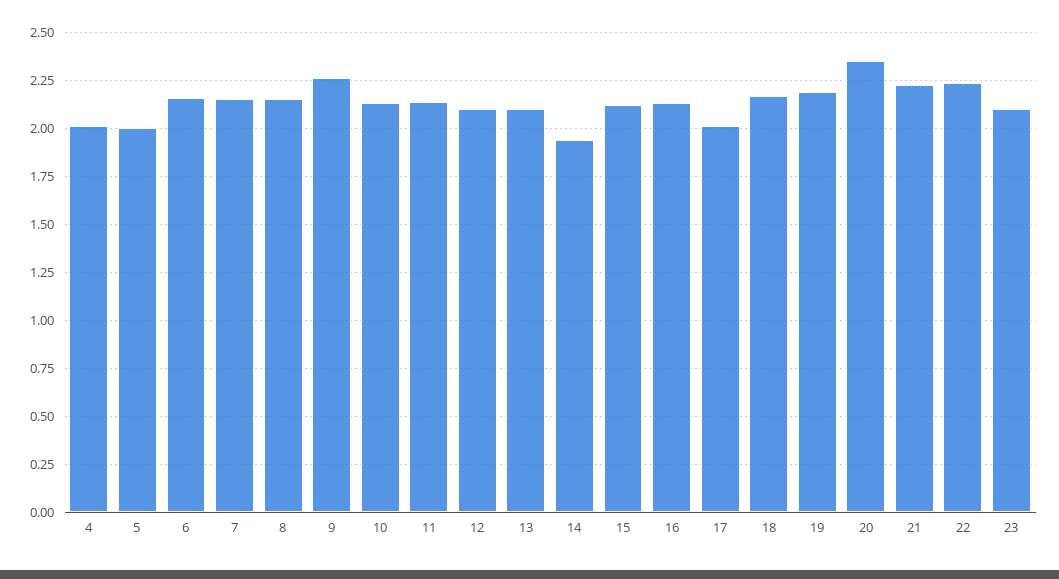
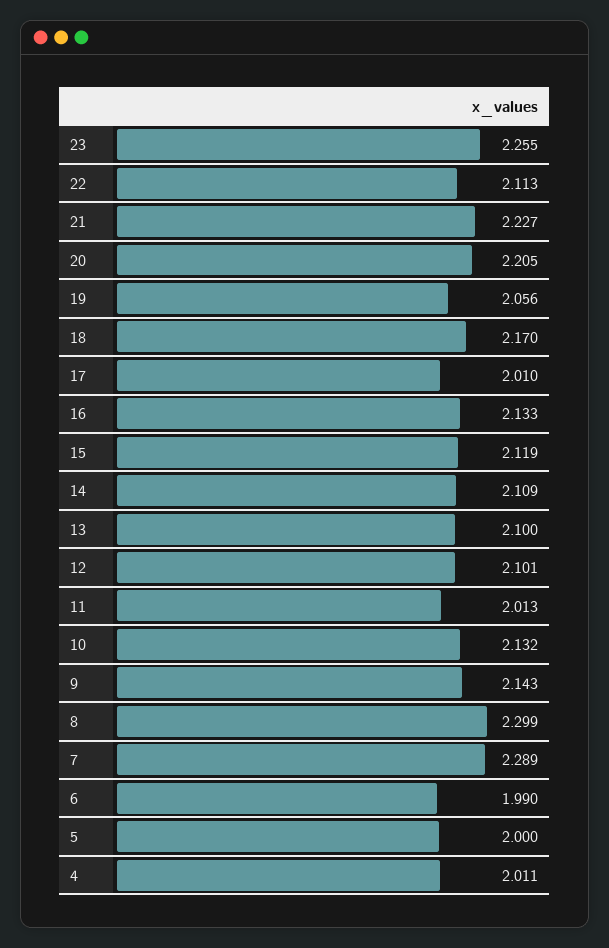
6: 2.15 -> 1.99
7: 2.15 -> 2.289
8: 2.15 -> 2.299
9: 2.25 -> 2.143
11: 2.15 -> 2.013
14: 1.95 -> 2.109
19: 2.2 -> 2.056
20: 2.35 -> 2.205
22: 2.25 -> 2.113
23: 2.1 -> 2.255

